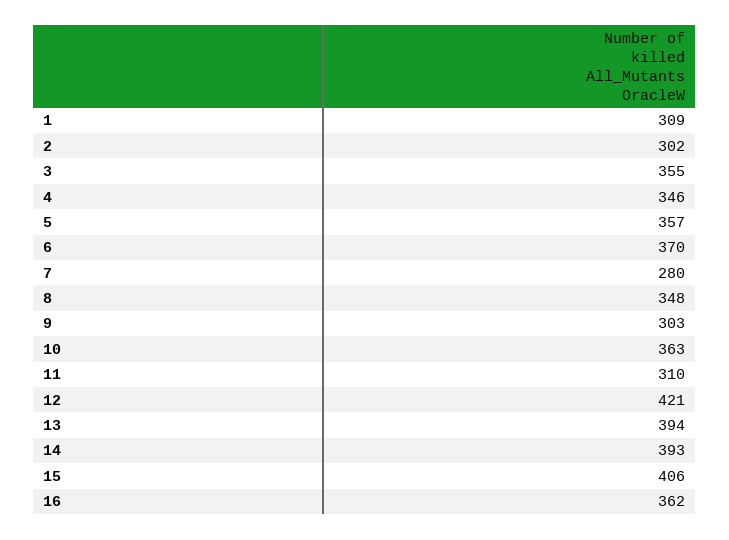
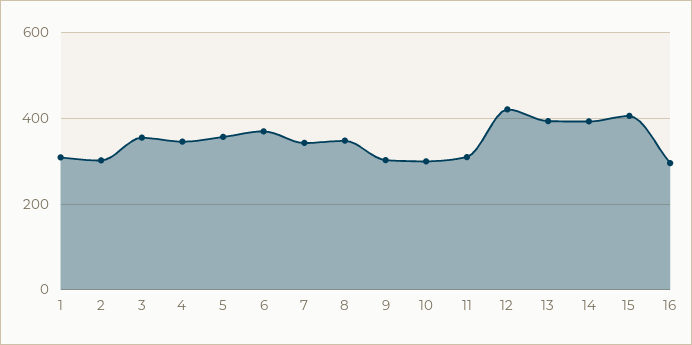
7: 280 -> 340
10: 363 -> 300
16: 362 -> 300

